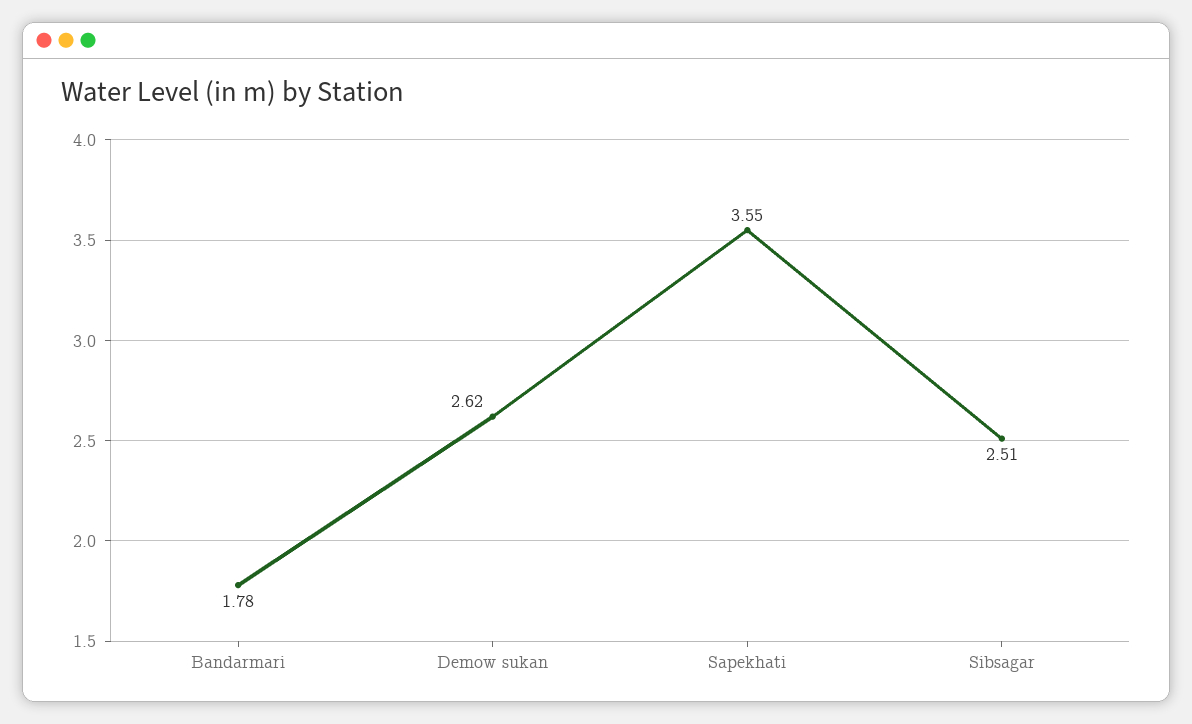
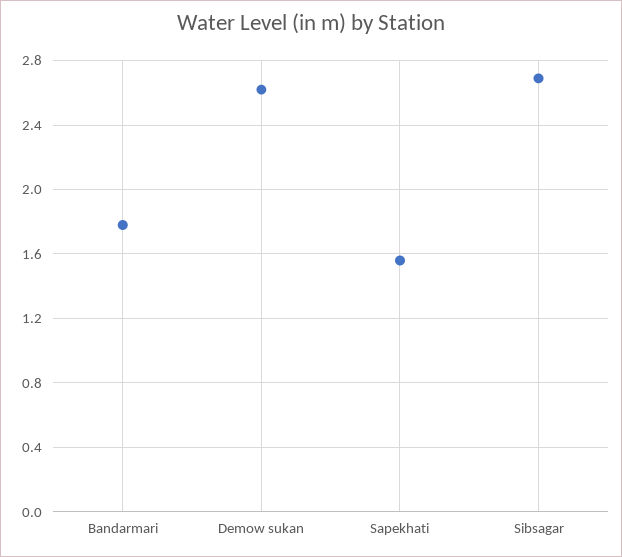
Sapekhati: 3.55 -> 1.55
Sibsagar: 2.51 -> 2.7

